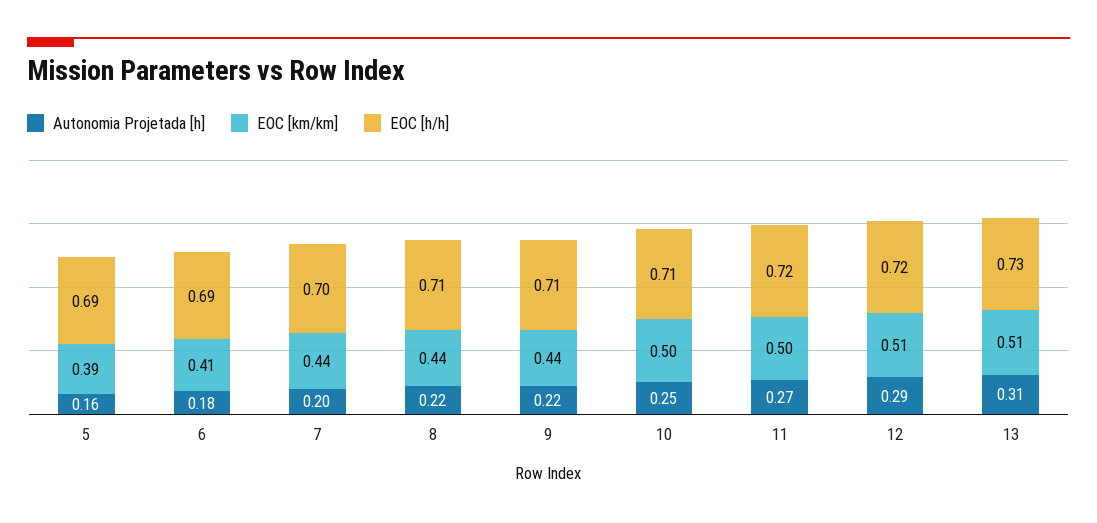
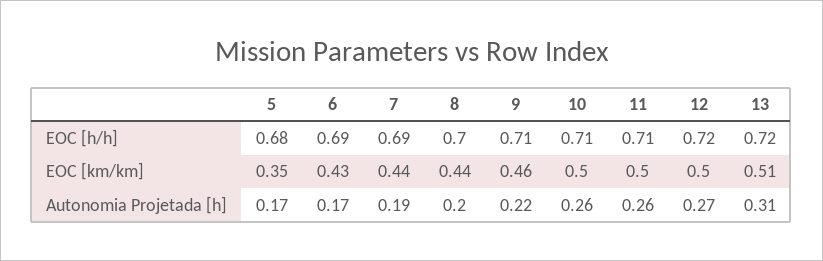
Autonomia Projetada [h], 5: 0.16 -> 0.17
EOC [km/km], 5: 0.39 -> 0.35
EOC [h/h], 5: 0.69 -> 0.68
Autonomia Projetada [h], 6: 0.18 -> 0.17
EOC [km/km], 6: 0.41 -> 0.43
Autonomia Projetada [h], 7: 0.2 -> 0.19
EOC [h/h], 7: 0.7 -> 0.69
Autonomia Projetada [h], 8: 0.22 -> 0.2
EOC [h/h], 8: 0.71 -> 0.7
EOC [km/km], 9: 0.44 -> 0.46
Autonomia Projetada [h], 10: 0.25 -> 0.26
Autonomia Projetada [h], 11: 0.27 -> 0.26
EOC [h/h], 11: 0.72 -> 0.71
Autonomia Projetada [h], 12: 0.29 -> 0.27
EOC [km/km], 12: 0.51 -> 0.5
EOC [h/h], 13: 0.73 -> 0.72

